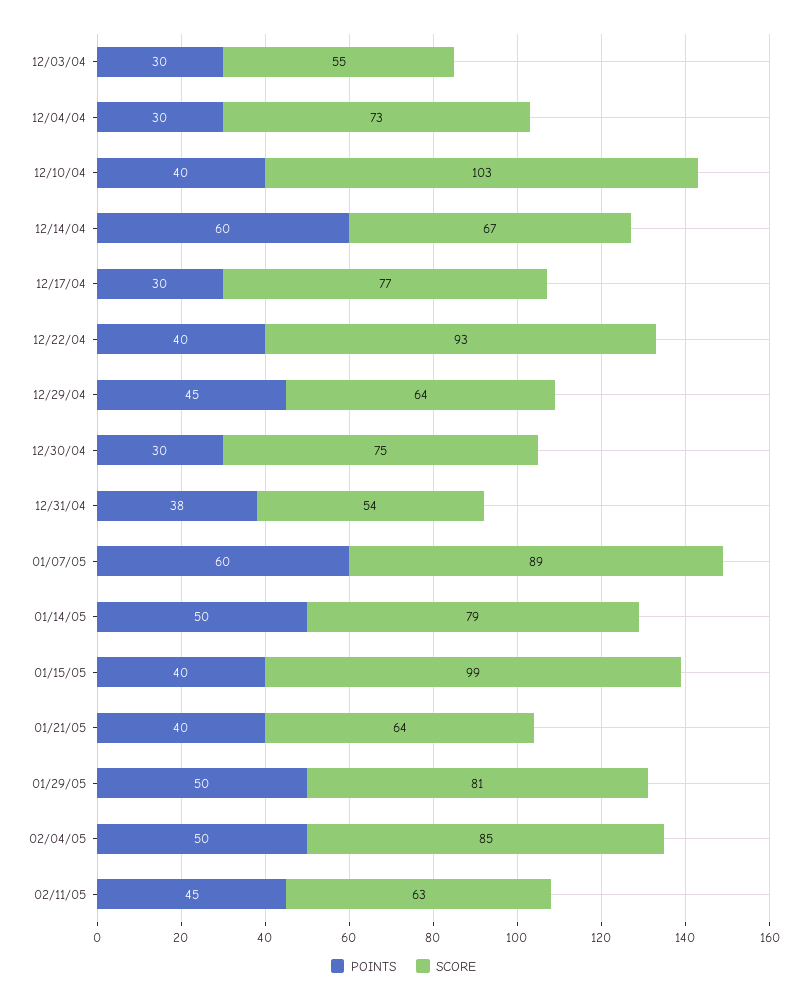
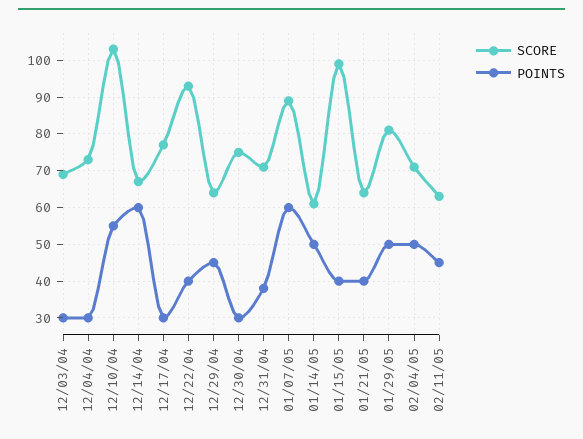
SCORE, 12/03/04: 55 -> 70
POINTS, 12/10/04: 40 -> 55
SCORE, 12/31/04: 54 -> 70
SCORE, 01/14/05: 79 -> 60
SCORE, 02/04/05: 85 -> 70

